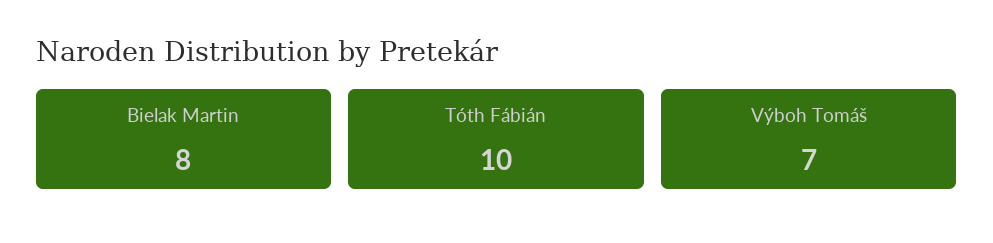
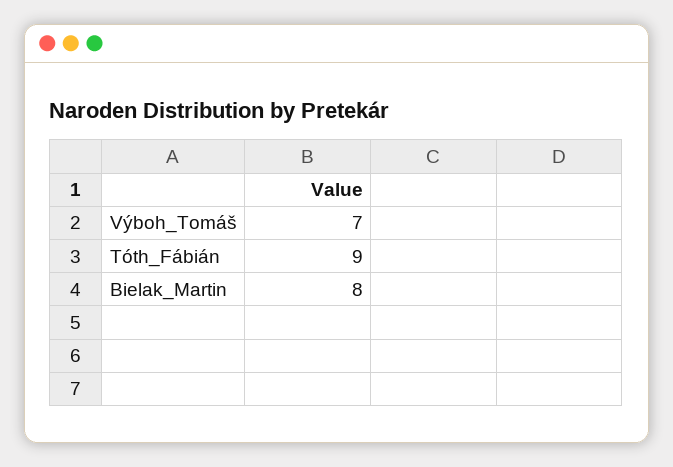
Tóth Fábián: 10 -> 9

